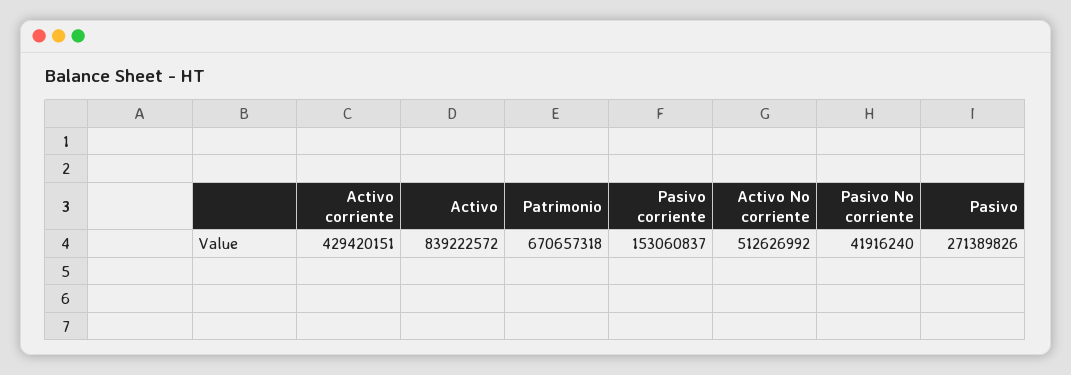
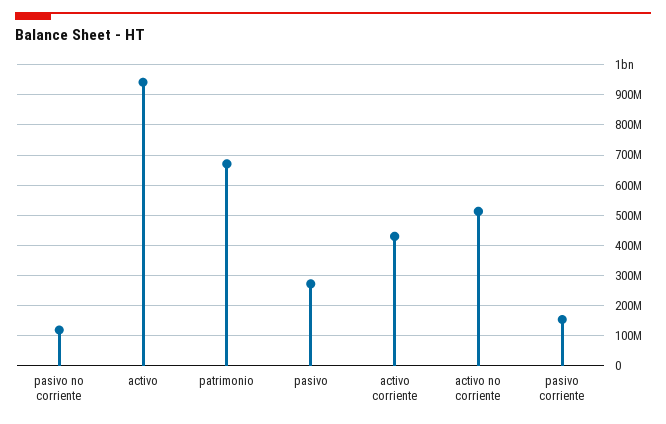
Activo: 839222572 -> 940000000
Pasivo No corriente: 41916240 -> 120000000

